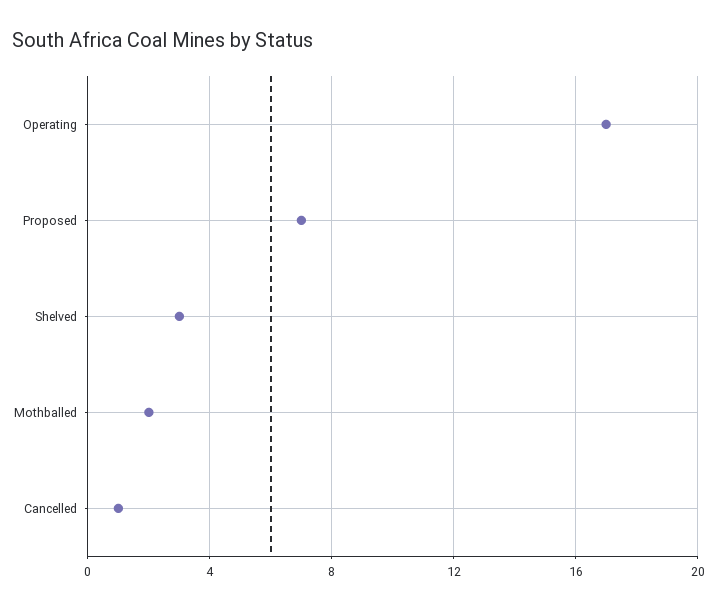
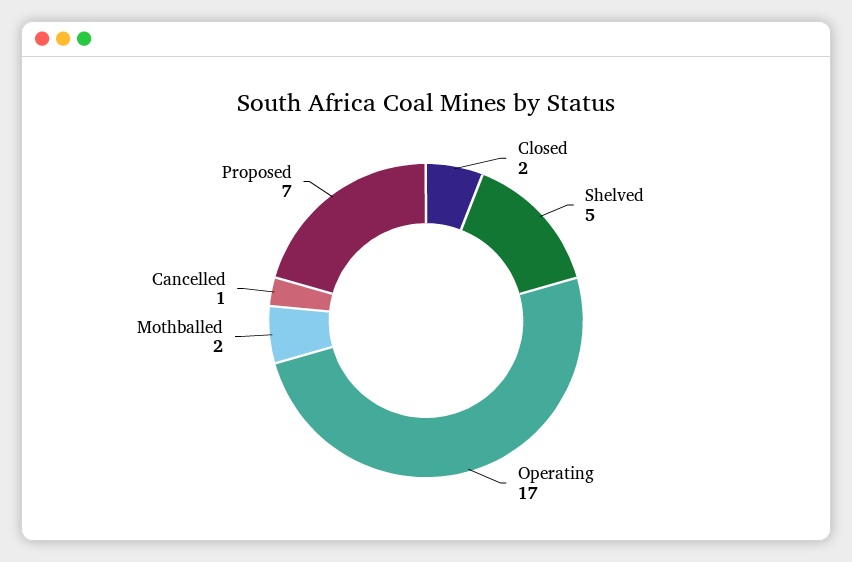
Shelved: 3 -> 5
Closed: none -> 2

